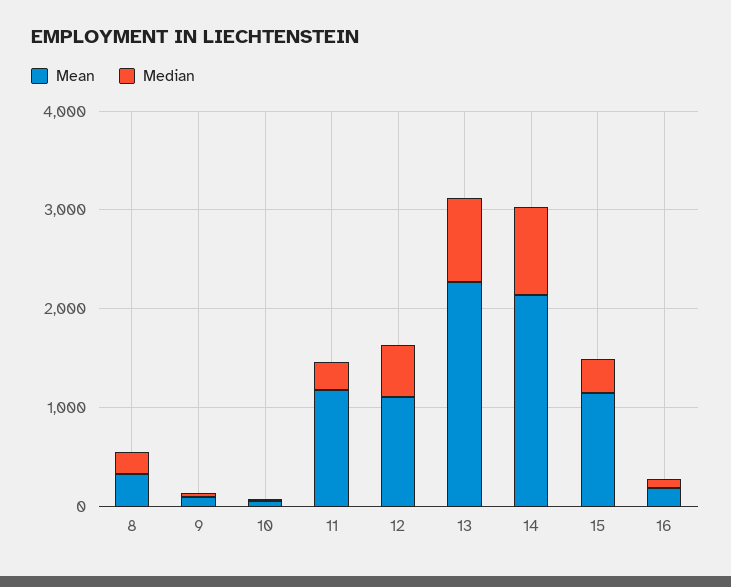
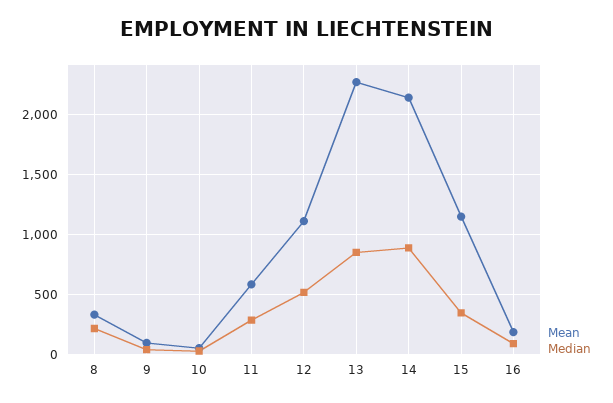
Mean, 11: 1200 -> 600

